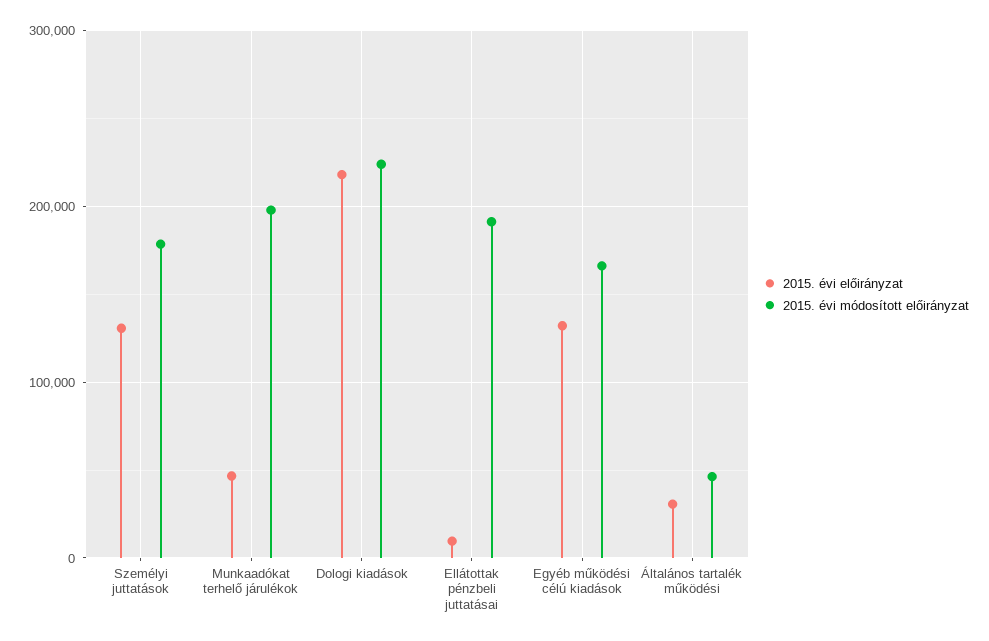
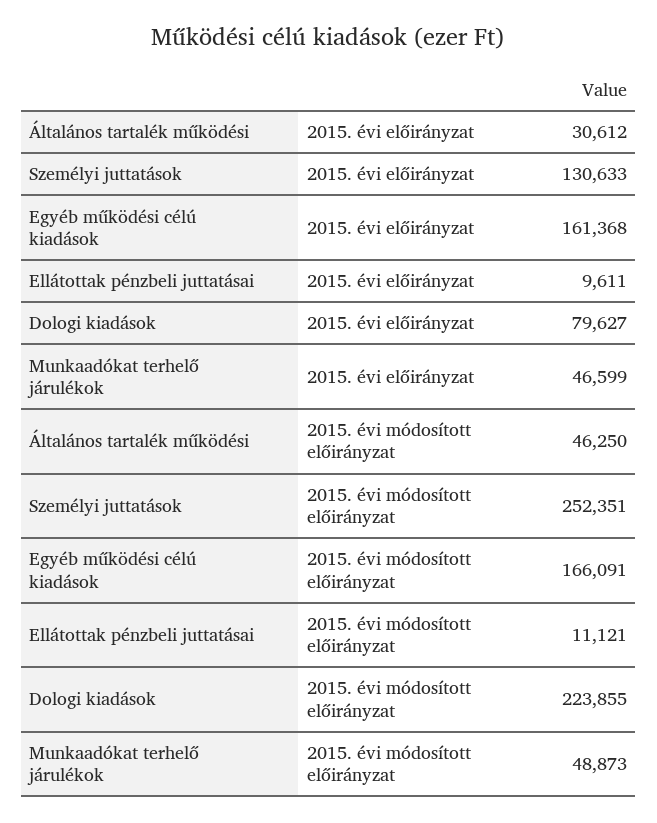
2015. évi módosított előirányzat, Személyi juttatások: 180000 -> 252351
2015. évi módosított előirányzat, Munkaadókat terhelő járulékok: 200000 -> 48873
2015. évi előirányzat, Dologi kiadások: 220000 -> 79627
2015. évi módosított előirányzat, Ellátottak pénzbeli juttatásai: 190000 -> 11121
2015. évi előirányzat, Egyéb működési célú kiadások: 130000 -> 161368

